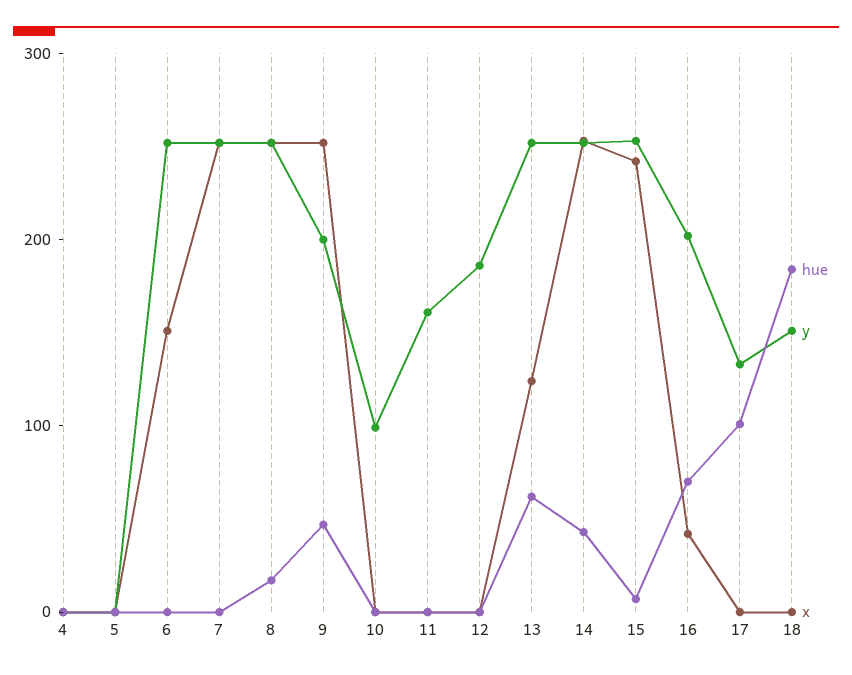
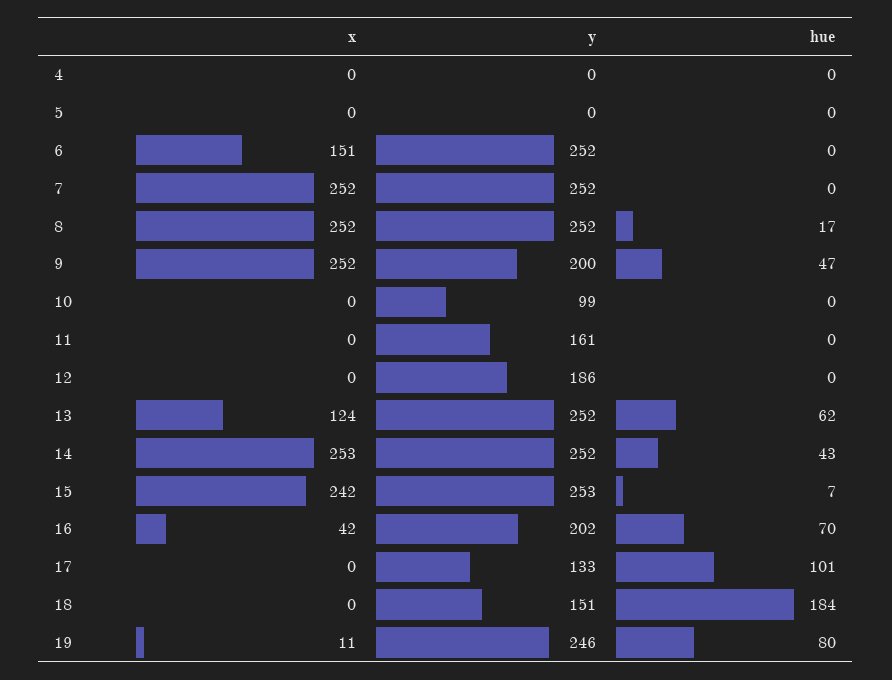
x, 19: none -> 11
y, 19: none -> 246
hue, 19: none -> 80

